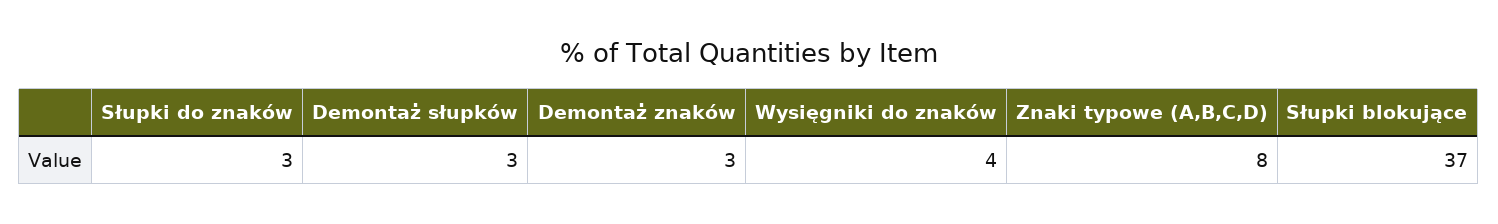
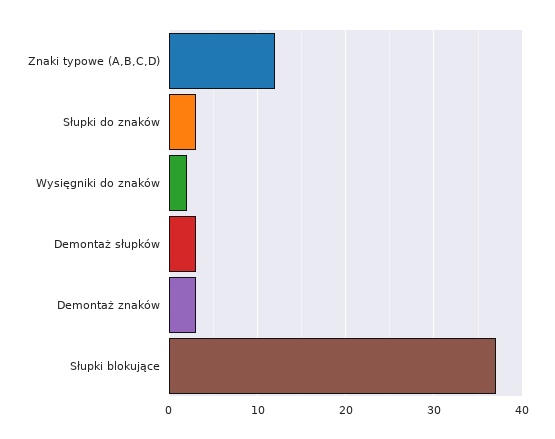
Wysięgniki do znaków: 4 -> 2
Znaki typowe (A,B,C,D): 8 -> 12

